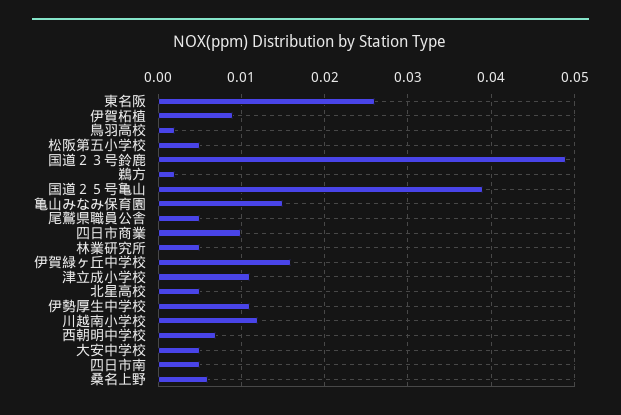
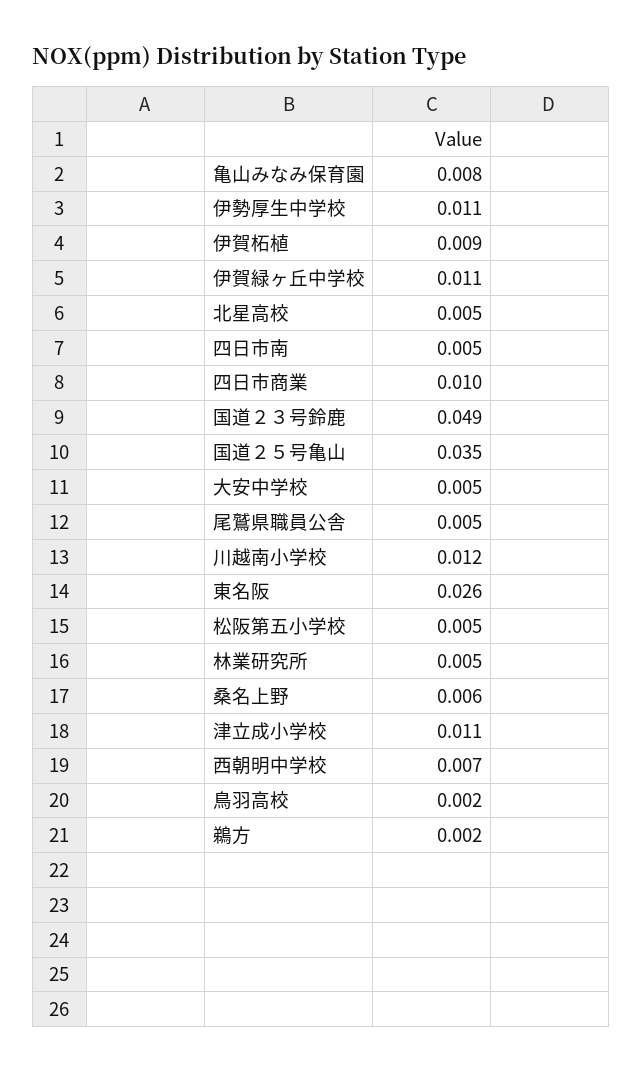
国道２５号亀山: 0.039 -> 0.035
亀山みなみ保育園: 0.015 -> 0.008
伊賀緑ヶ丘中学校: 0.016 -> 0.011

